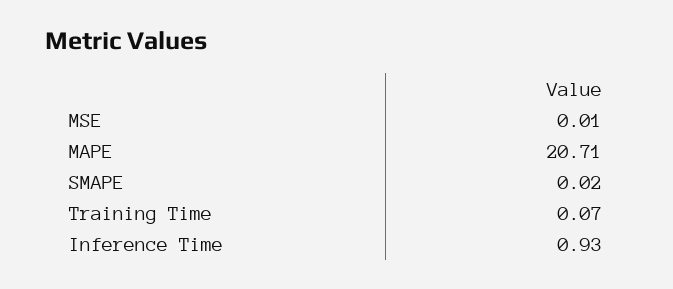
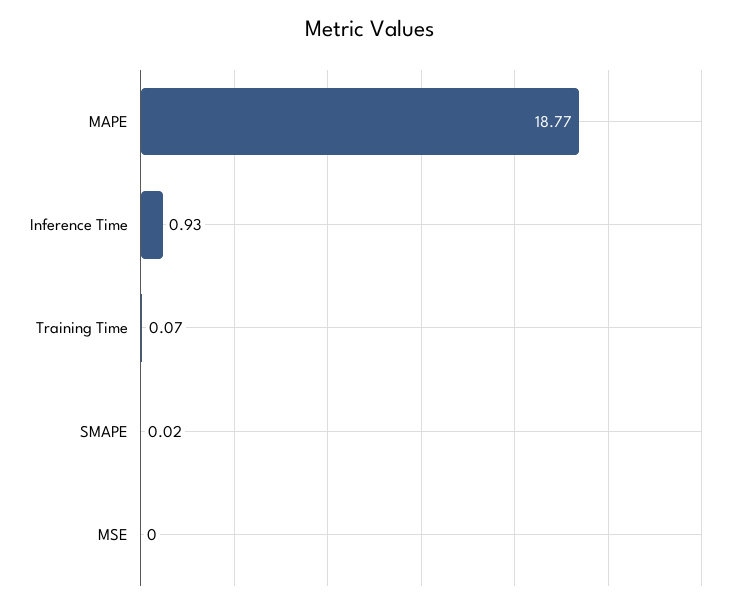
MSE: 0.01 -> 0
MAPE: 20.71 -> 18.77

